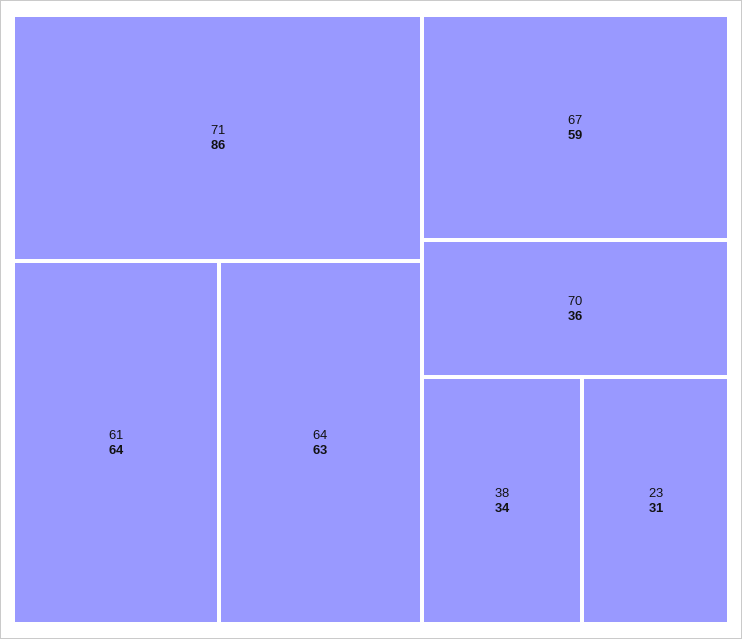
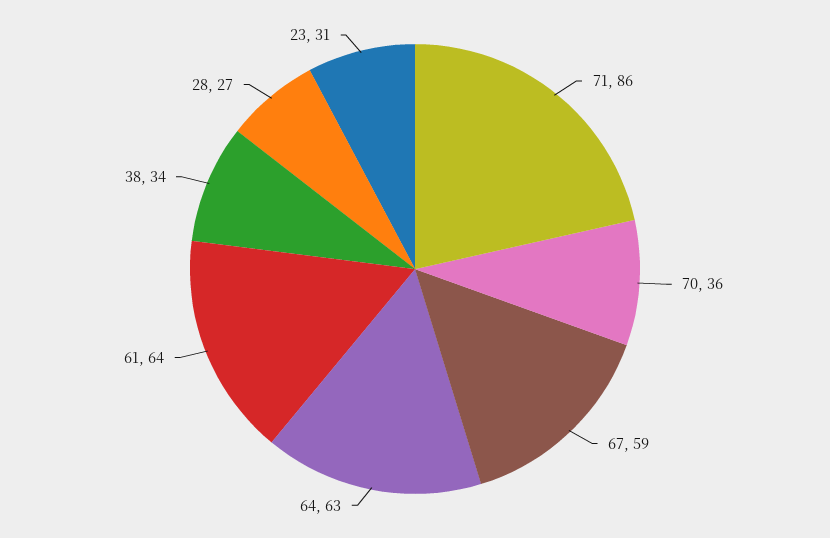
28: none -> 27

